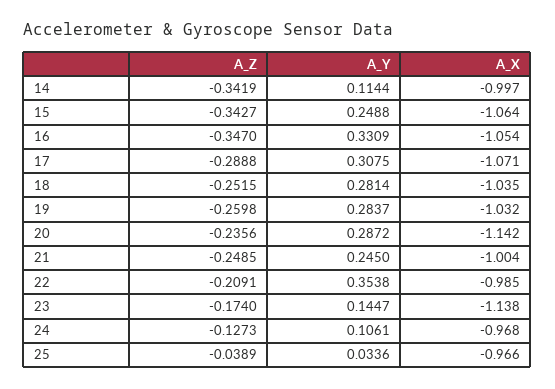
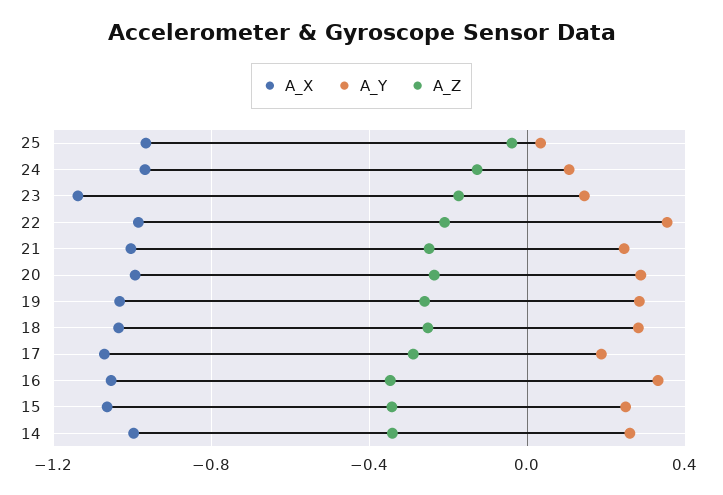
A_Y, 14: 0.1144 -> 0.25
A_Y, 17: 0.3075 -> 0.2
A_X, 20: -1.142 -> -1

